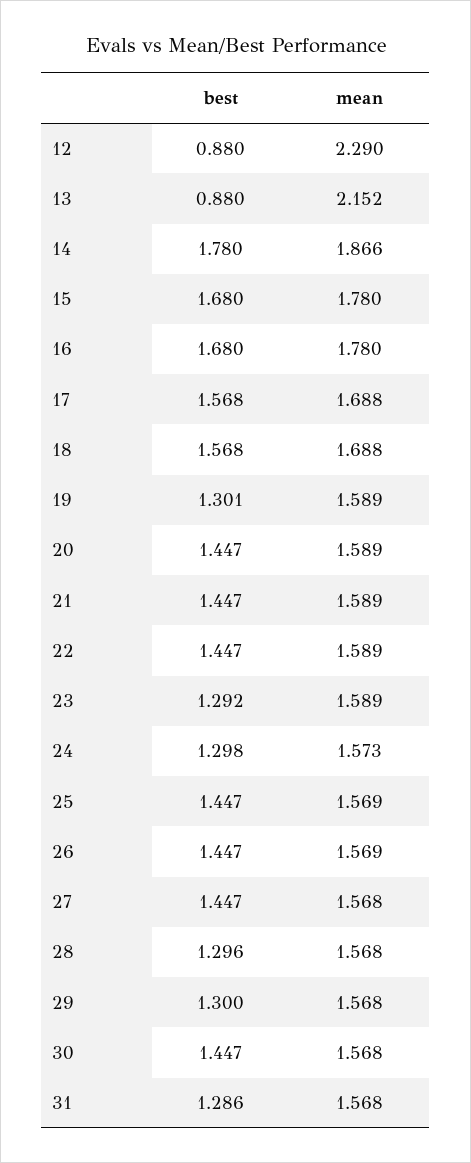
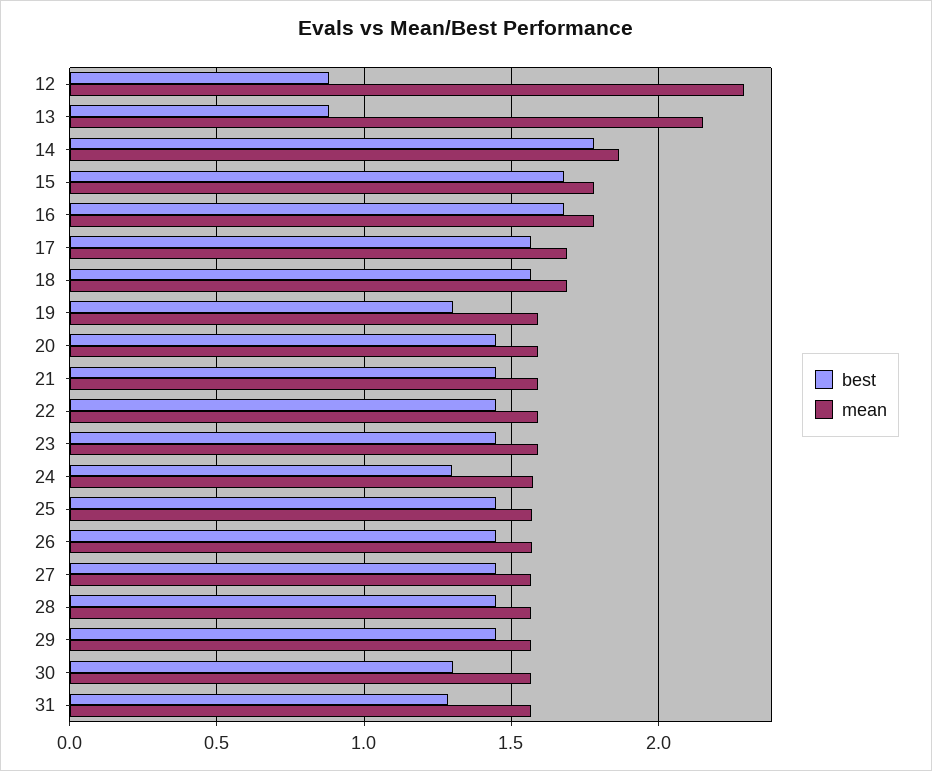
best, 23: 1.292 -> 1.45
best, 28: 1.296 -> 1.45
best, 29: 1.3 -> 1.45
best, 30: 1.447 -> 1.3

